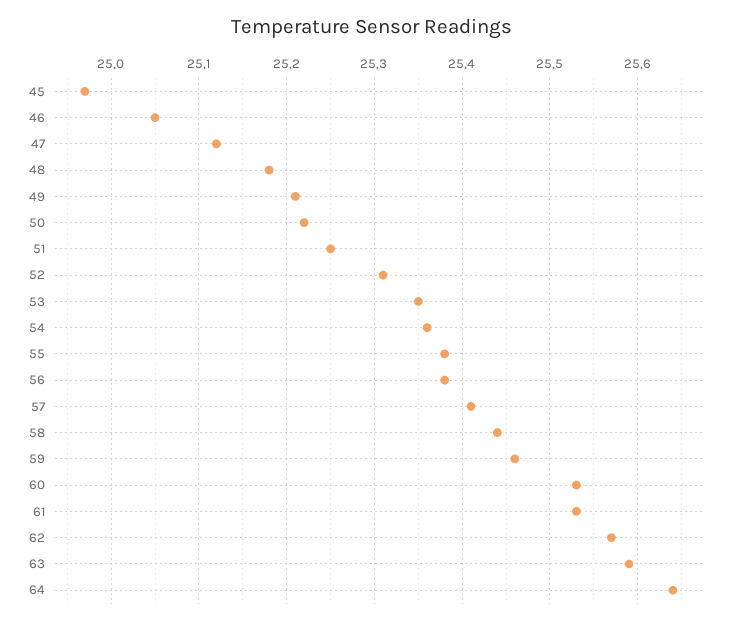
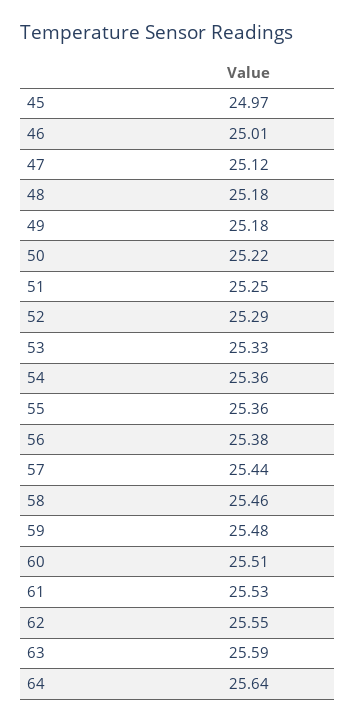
46: 25.05 -> 25.01
49: 25.21 -> 25.18
52: 25.31 -> 25.29
53: 25.35 -> 25.33
55: 25.38 -> 25.36
57: 25.41 -> 25.44
58: 25.44 -> 25.46
59: 25.46 -> 25.48
60: 25.53 -> 25.51
62: 25.57 -> 25.55

